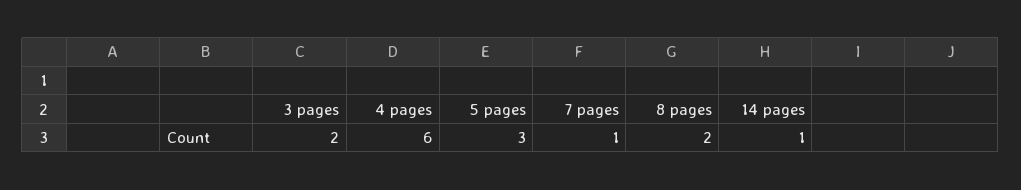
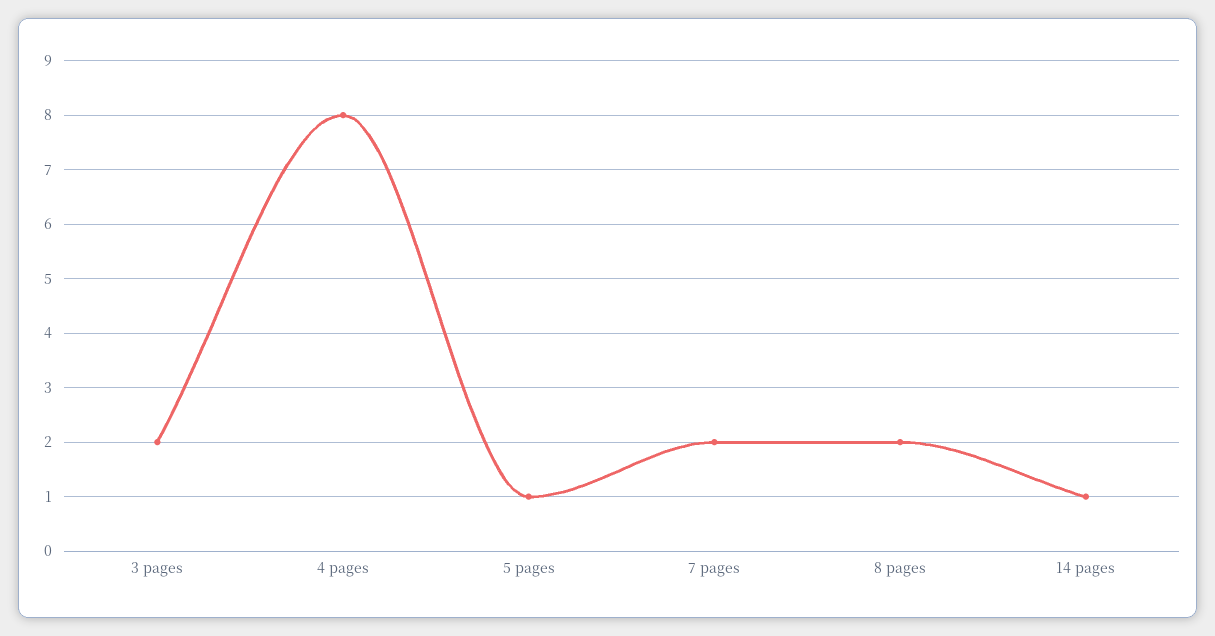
4 pages: 6 -> 8
5 pages: 3 -> 1
7 pages: 1 -> 2

